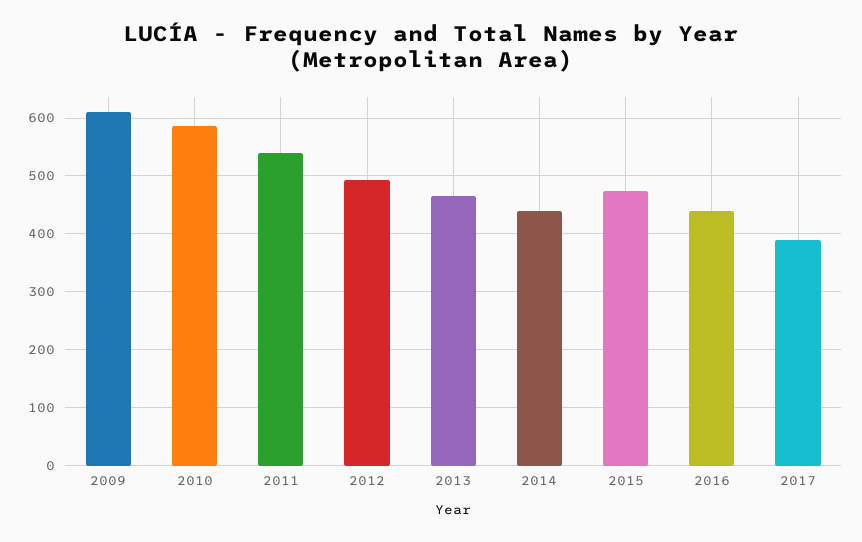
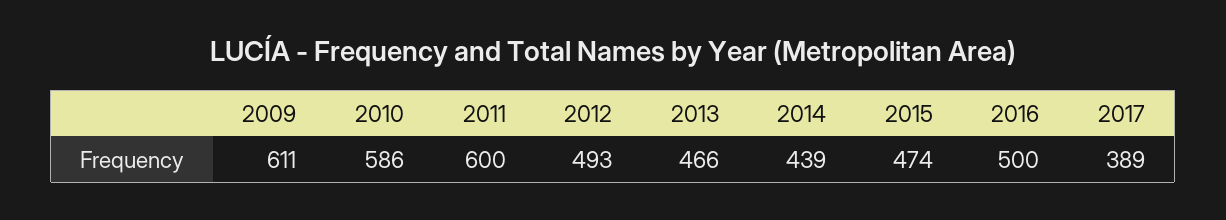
2011: 540 -> 600
2016: 440 -> 500

